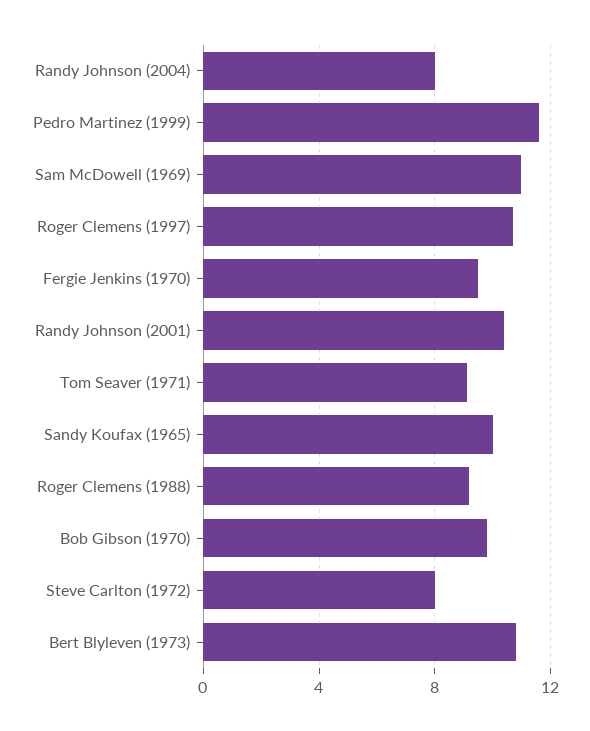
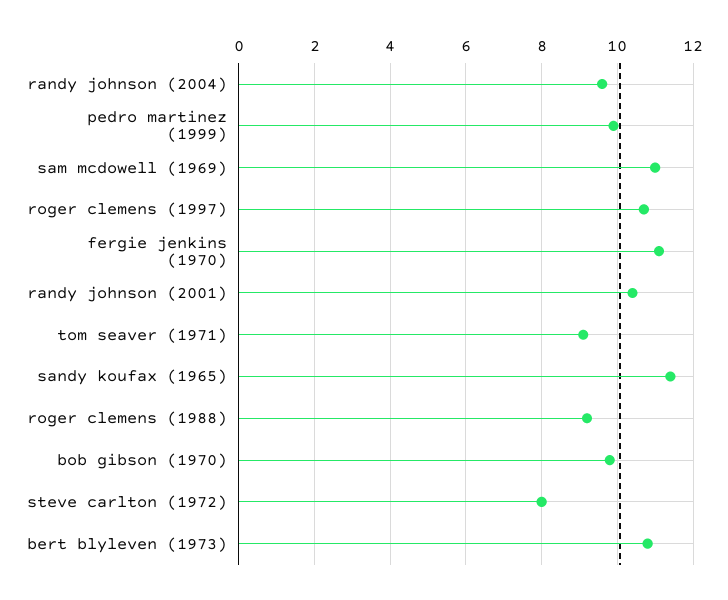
Randy Johnson (2004): 8 -> 9.5
Pedro Martinez (1999): 11.5 -> 10
Fergie Jenkins (1970): 9.5 -> 11
Sandy Koufax (1965): 10 -> 11.5

